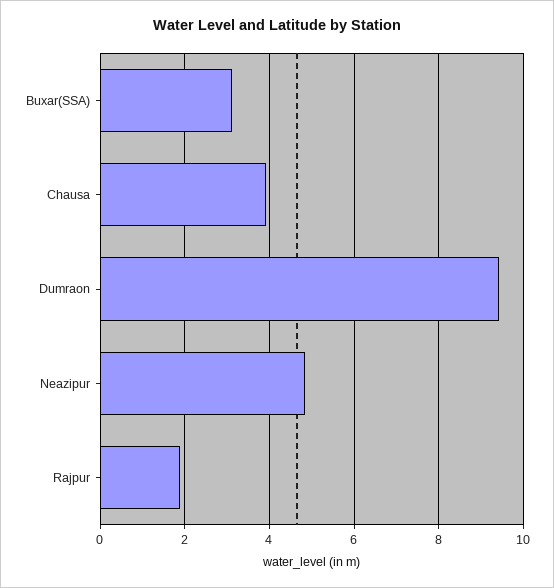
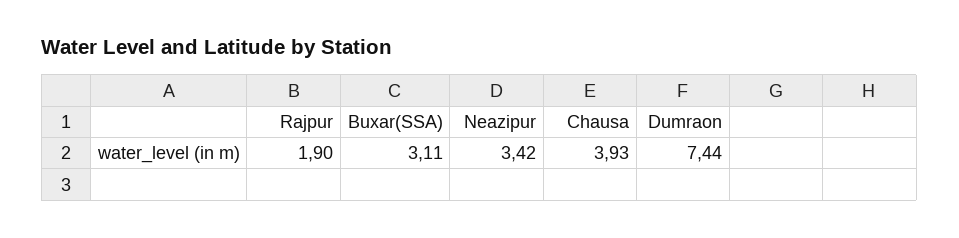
Dumraon: 9.4 -> 7.44
Neazipur: 4.8 -> 3.42

